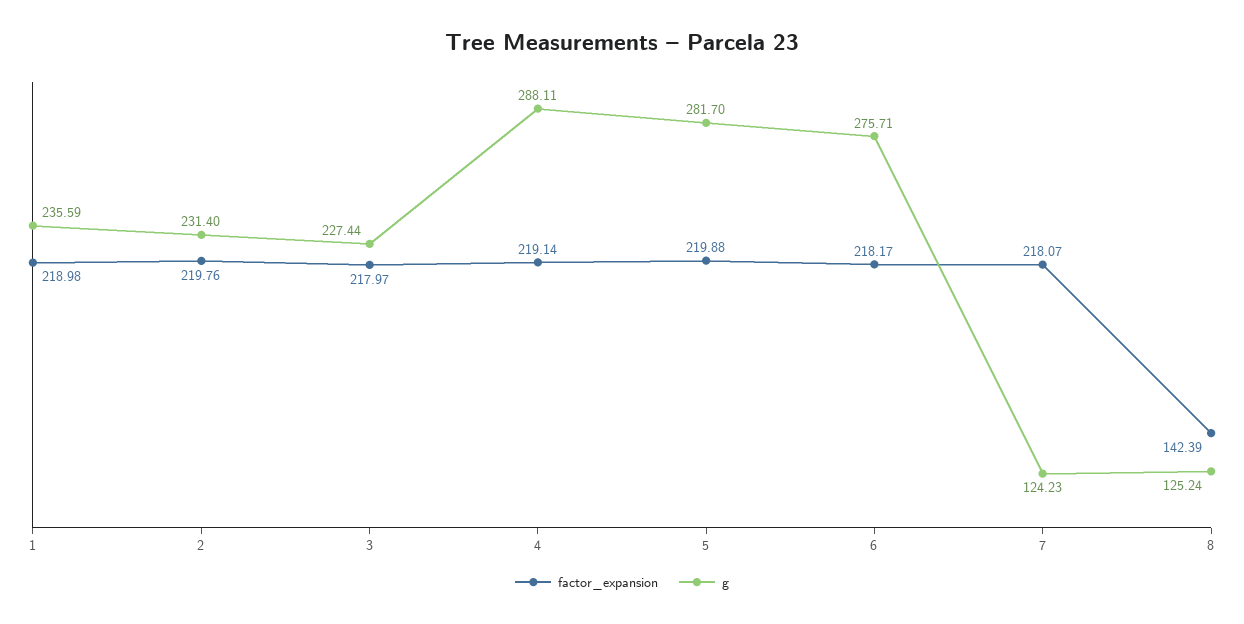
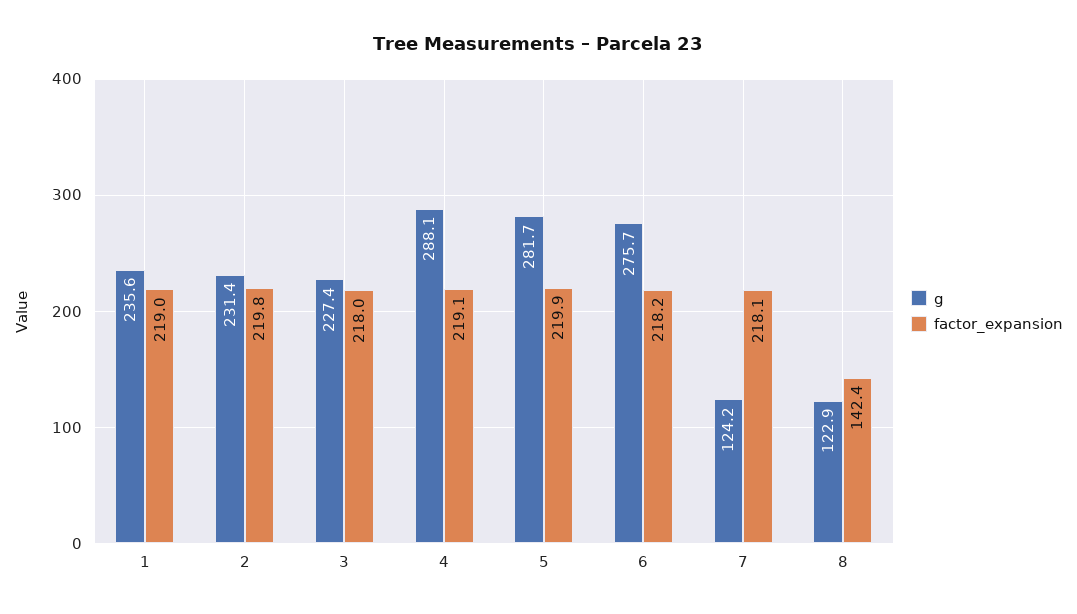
g, 8: 125.24 -> 122.9

